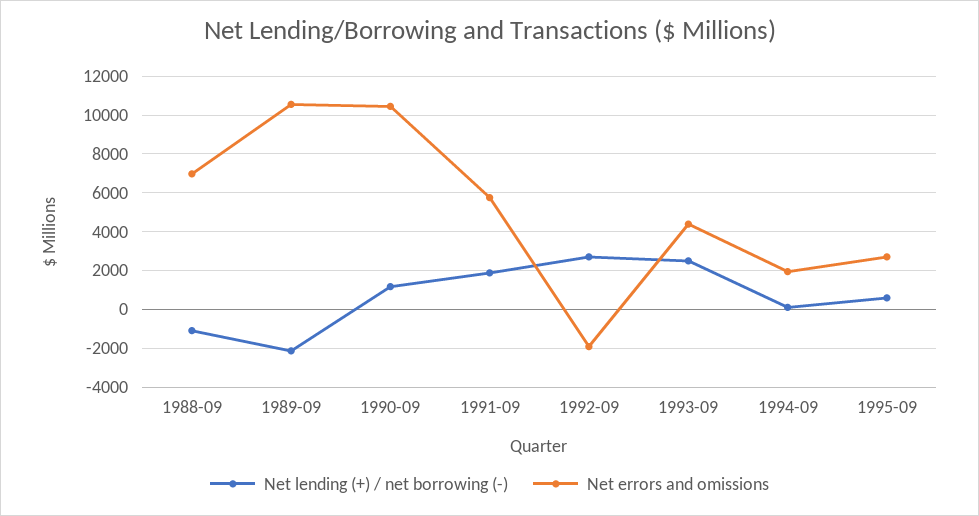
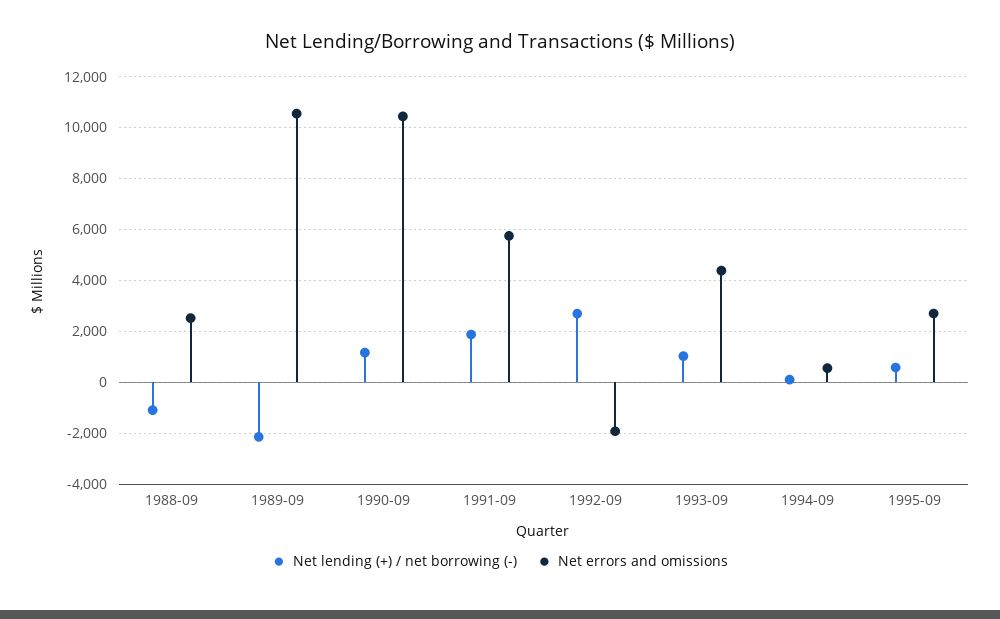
Net errors and omissions, 1988-09: 7000 -> 2500
Net lending (+) / net borrowing (-), 1993-09: 2500 -> 1000
Net errors and omissions, 1994-09: 2000 -> 500

